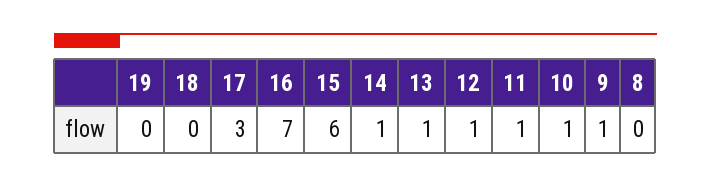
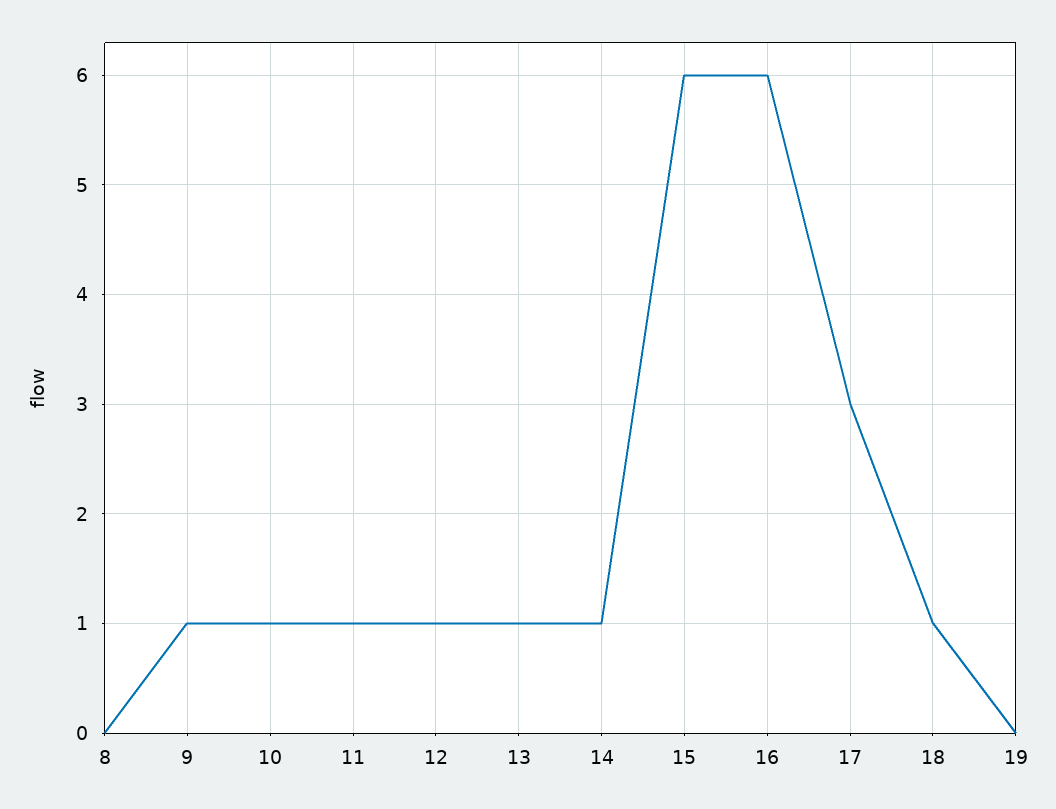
18: 0 -> 1
16: 7 -> 6

